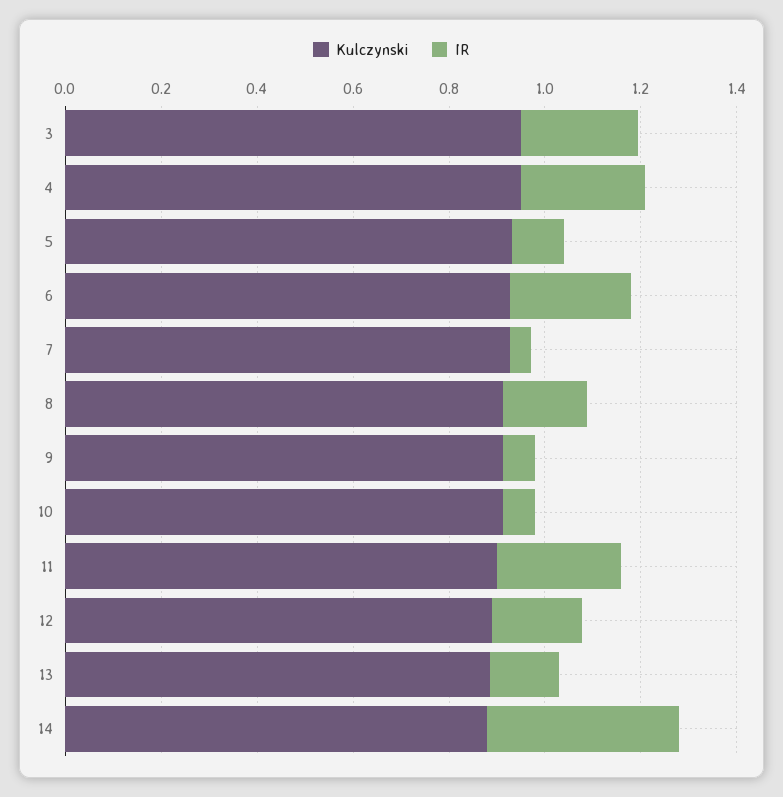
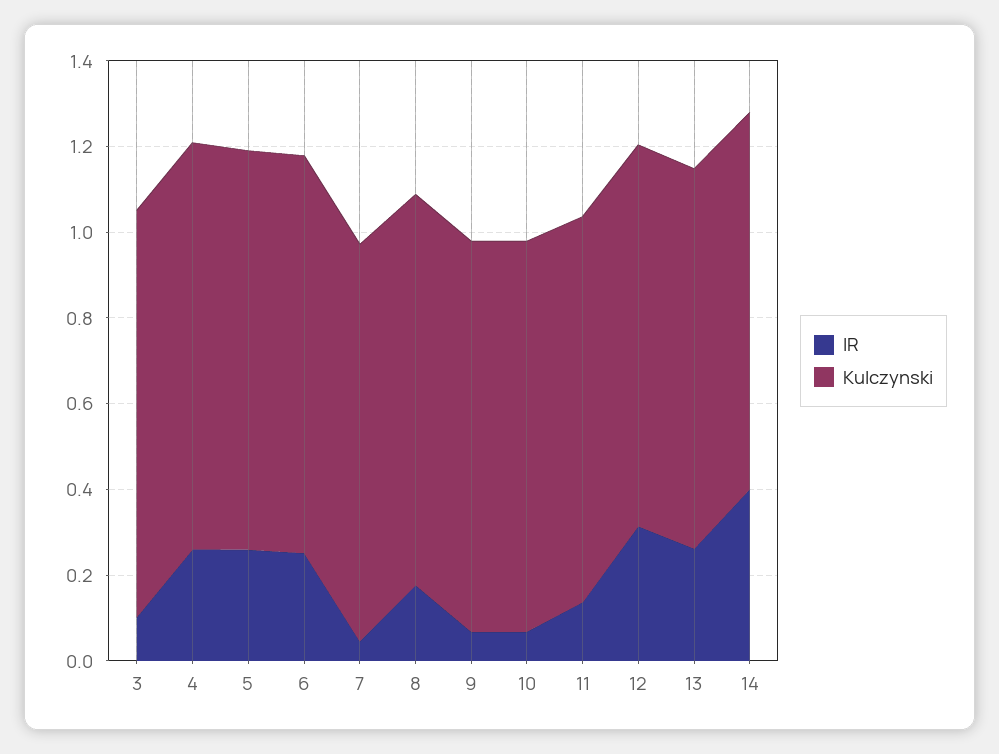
IR, 3: 0.25 -> 0.1
IR, 5: 0.1 -> 0.25
IR, 11: 0.25 -> 0.15
IR, 12: 0.2 -> 0.3
IR, 13: 0.15 -> 0.25

